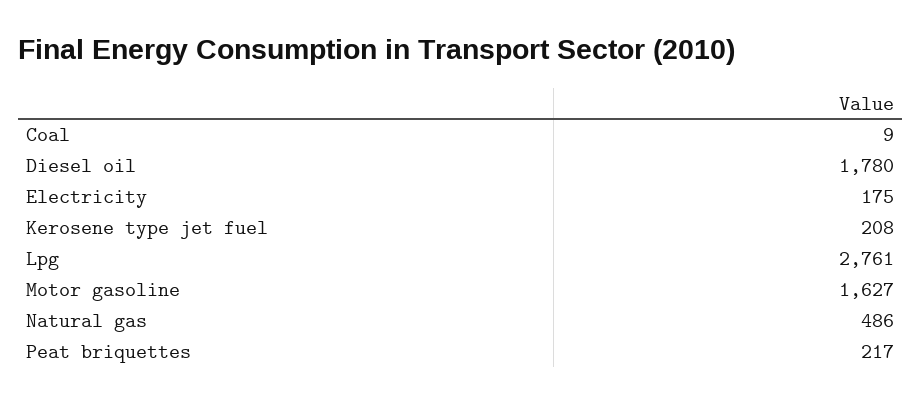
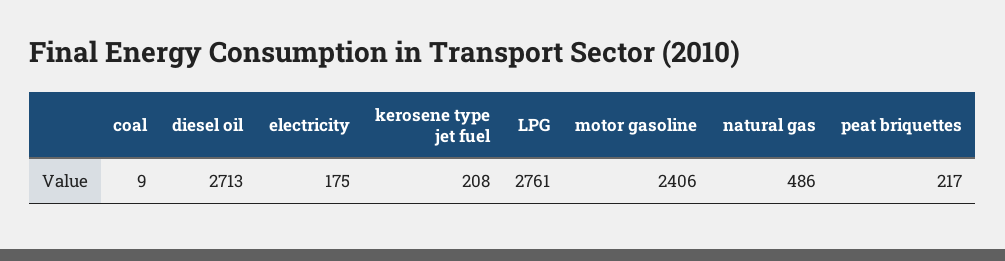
Diesel oil: 1780 -> 2713
Motor gasoline: 1627 -> 2406

